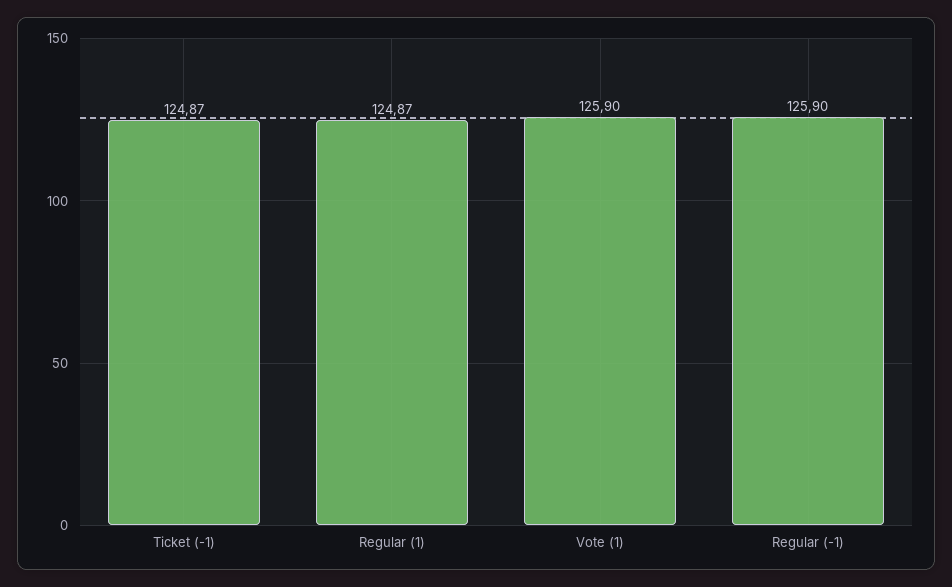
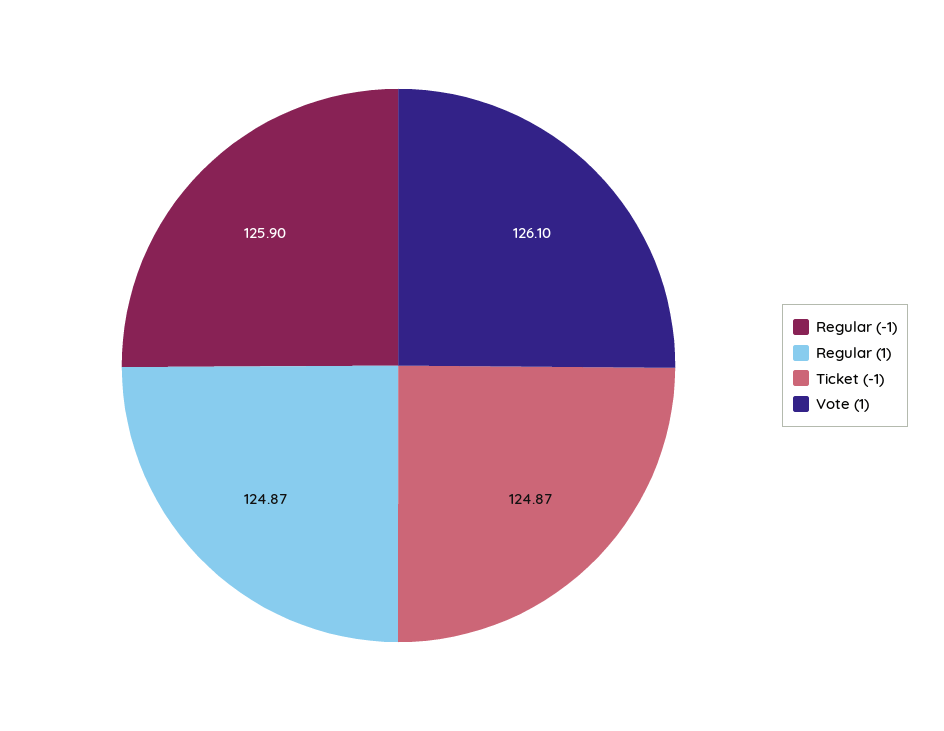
Vote (1): 125.9 -> 126.1

